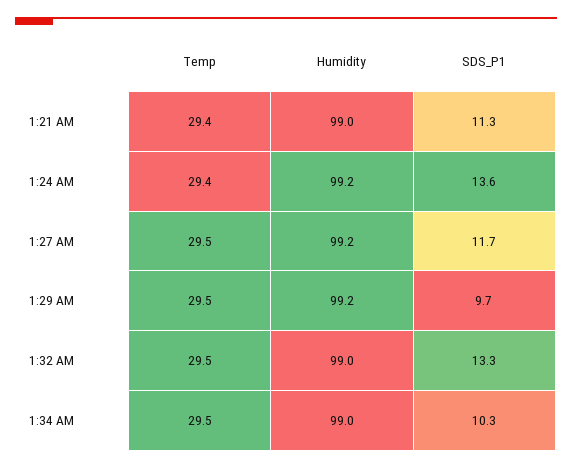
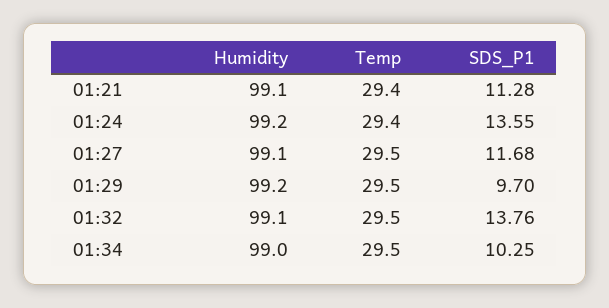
Humidity, 1:21 AM: 99 -> 99.1
Humidity, 1:27 AM: 99.2 -> 99.1
Humidity, 1:32 AM: 99 -> 99.1
SDS_P1, 1:32 AM: 13.3 -> 13.76

